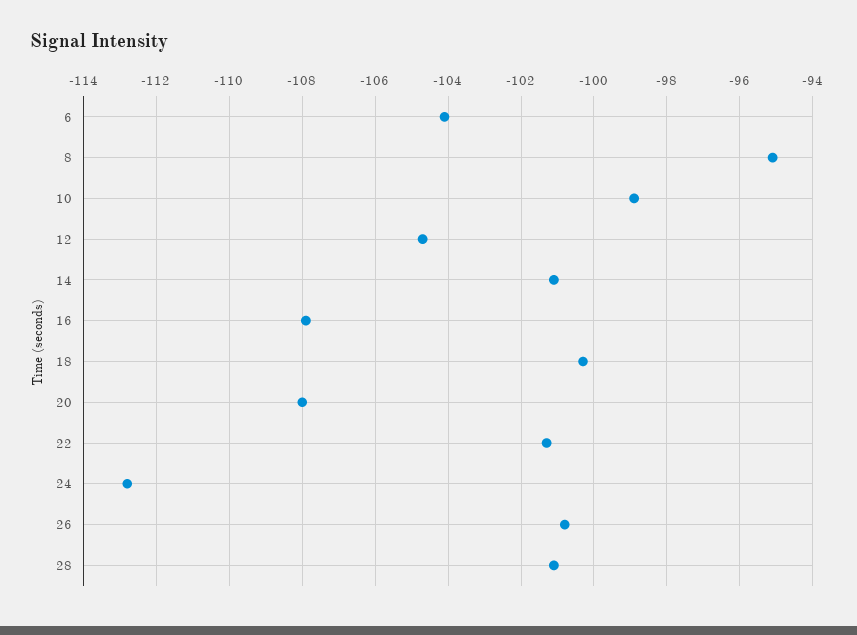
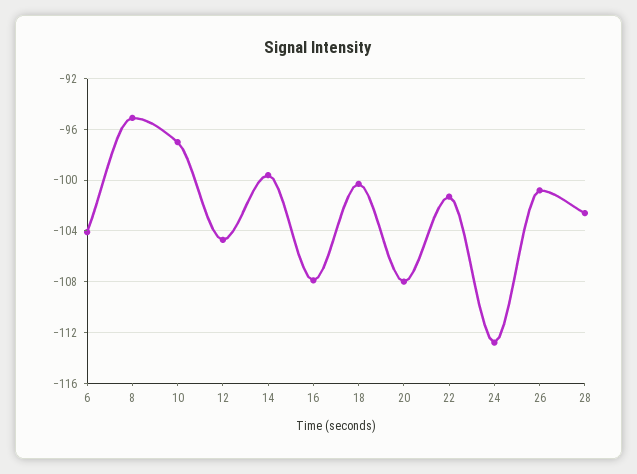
10: -99 -> -97
14: -101 -> -99.5
28: -101 -> -102.5

